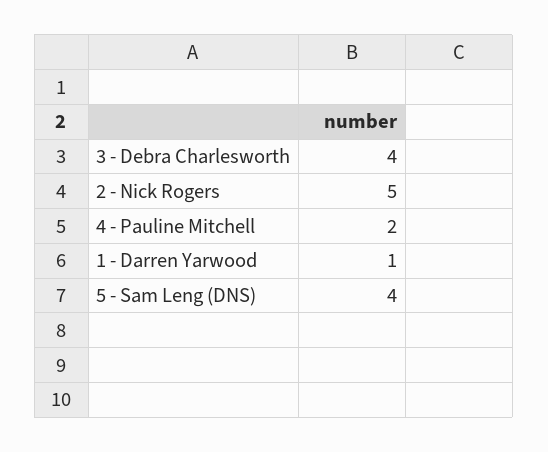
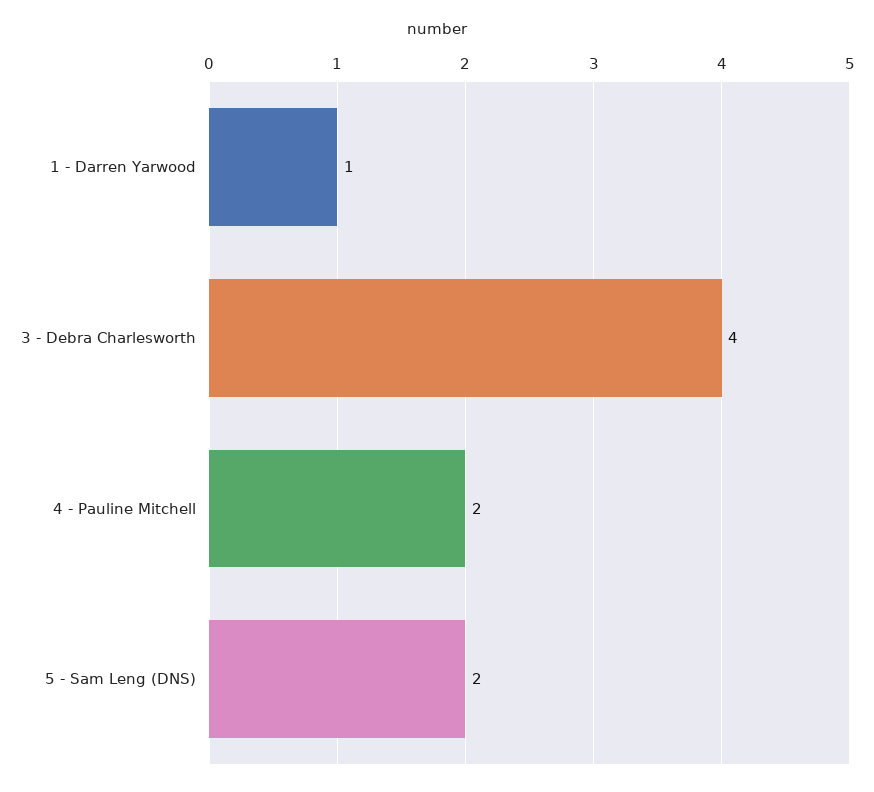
2 - Nick Rogers: 5 -> none
5 - Sam Leng (DNS): 4 -> 2

